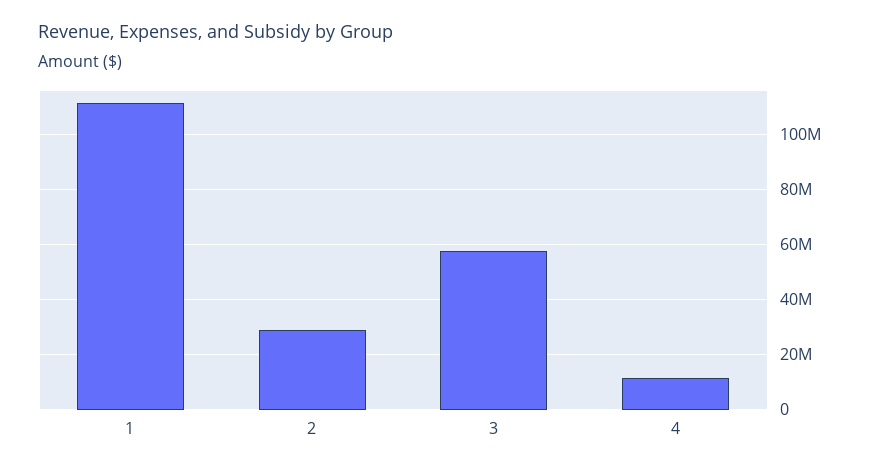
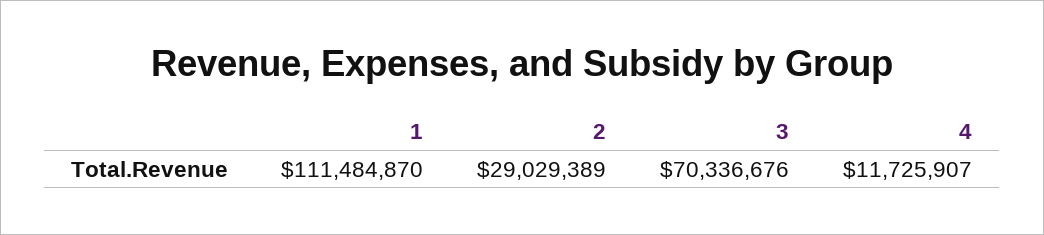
3: 57500000 -> 70336676

